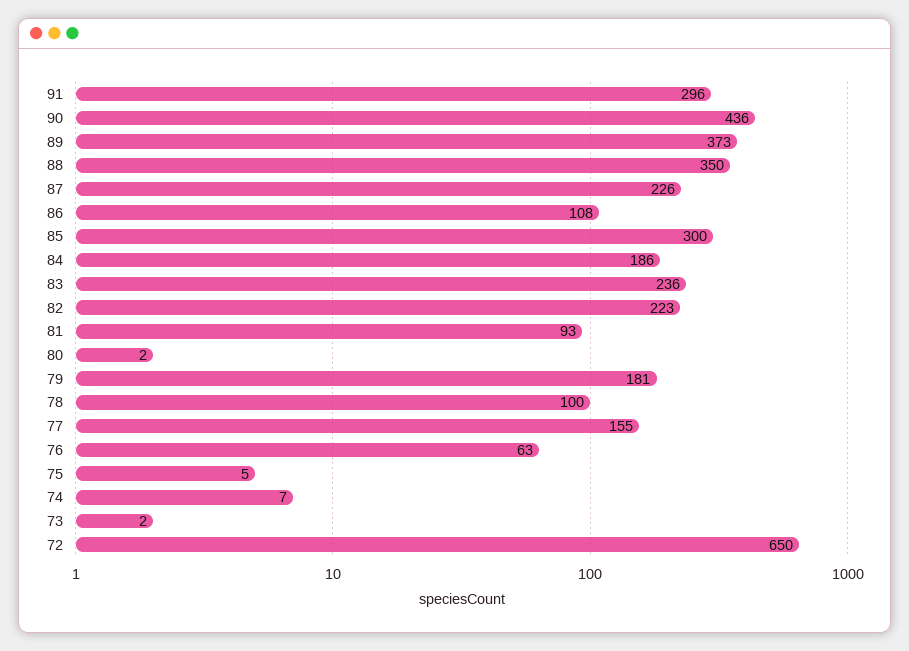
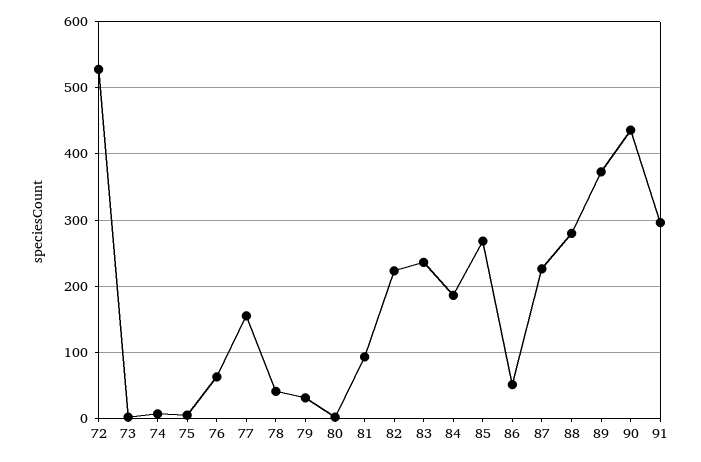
88: 350 -> 280
86: 108 -> 50
85: 300 -> 270
79: 181 -> 30
78: 100 -> 40
72: 650 -> 530

